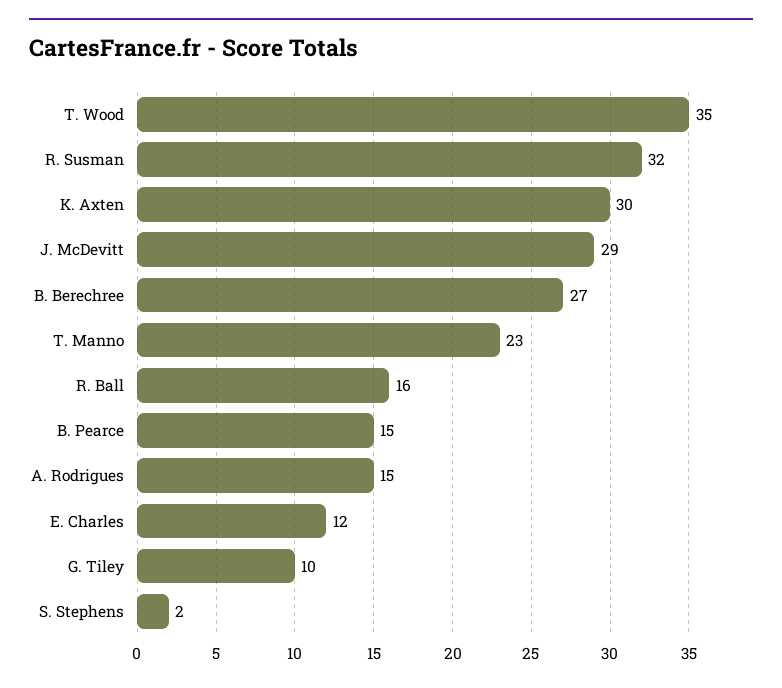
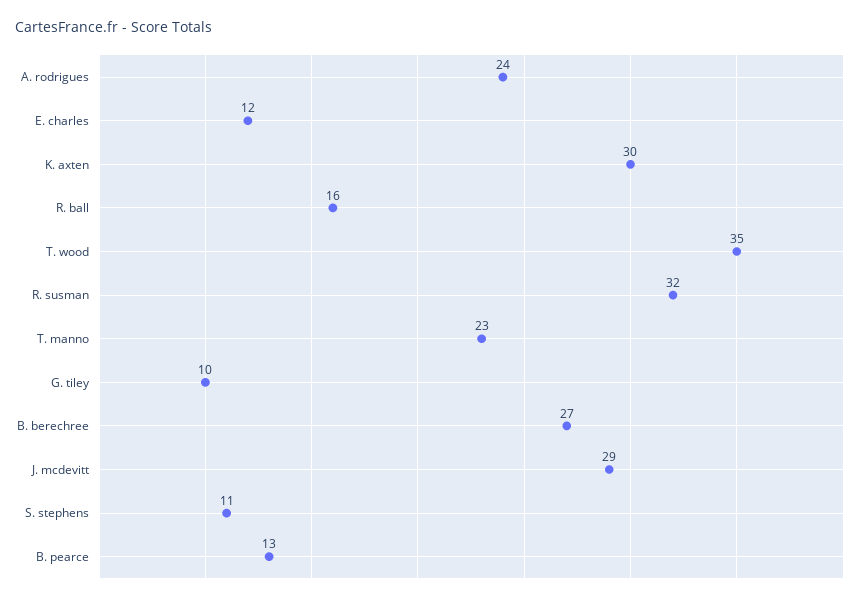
B. Pearce: 15 -> 13
A. Rodrigues: 15 -> 24
S. Stephens: 2 -> 11

